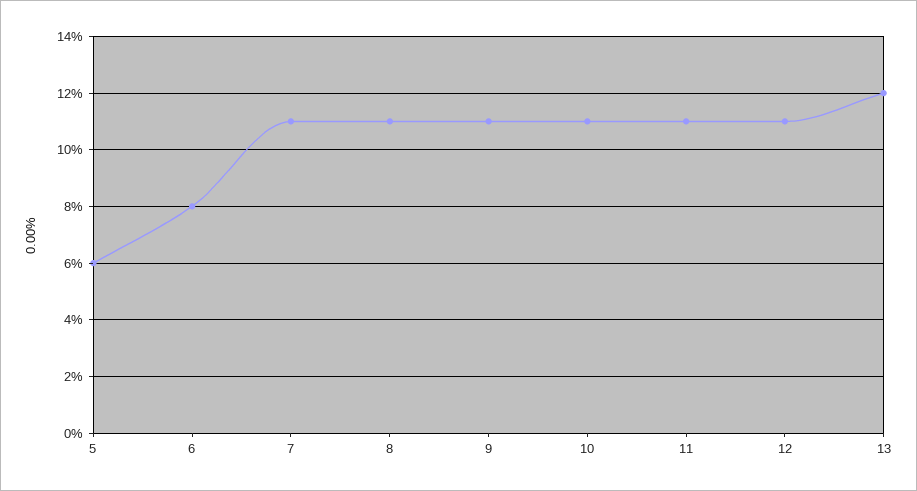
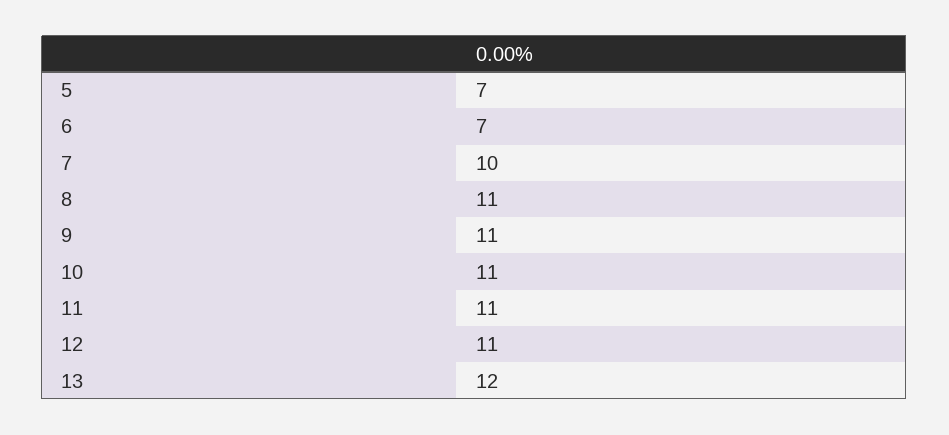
5: 6 -> 7
6: 8 -> 7
7: 11 -> 10

